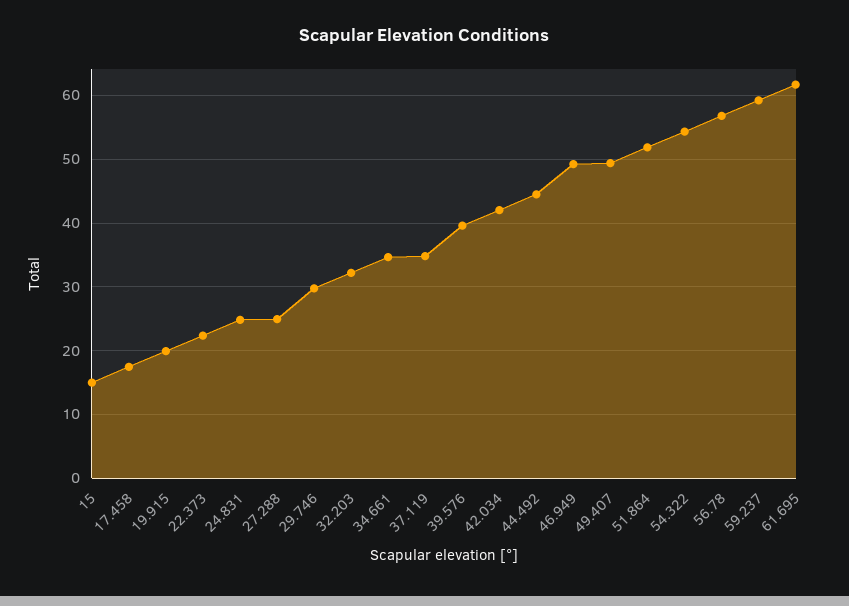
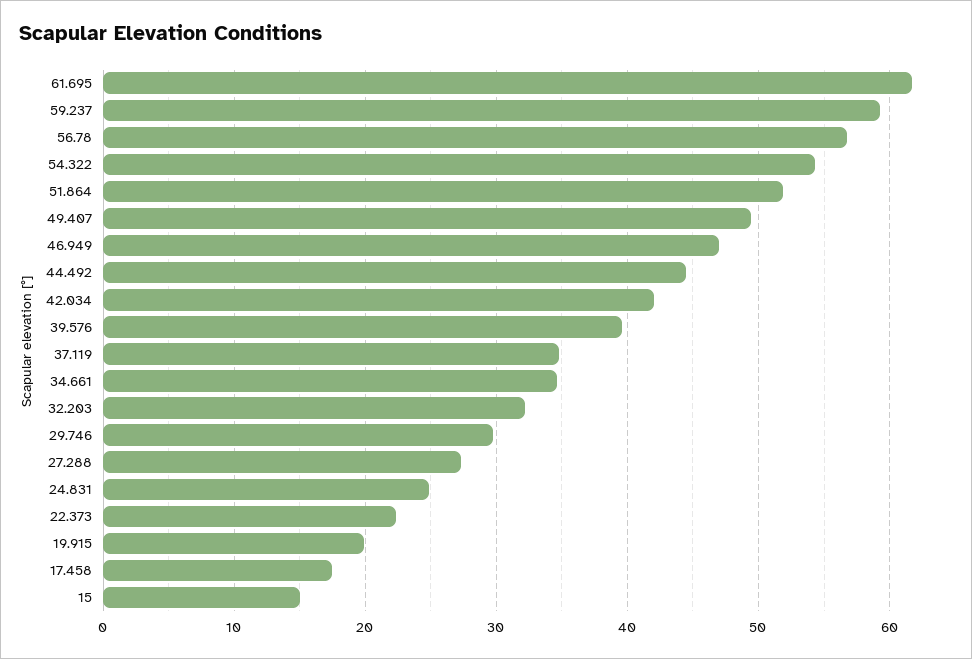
27.288: 25 -> 27
46.949: 49 -> 47

